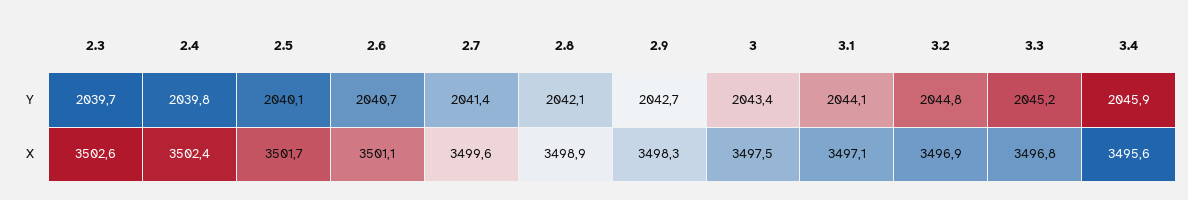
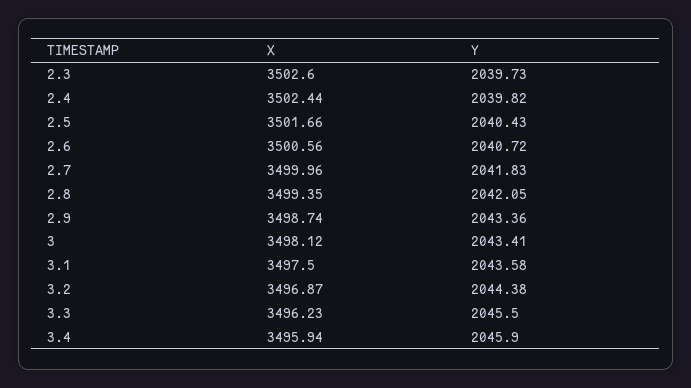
2.5, Y: 2040.1 -> 2040.43
2.7, Y: 2041.4 -> 2041.83
2.9, Y: 2042.7 -> 2043.36
3.1, Y: 2044.1 -> 2043.58
3.2, Y: 2044.8 -> 2044.38
3.3, Y: 2045.2 -> 2045.5
2.6, X: 3501.1 -> 3500.56
2.7, X: 3499.6 -> 3499.96
2.8, X: 3498.9 -> 3499.35
2.9, X: 3498.3 -> 3498.74
3, X: 3497.5 -> 3498.12
3.1, X: 3497.1 -> 3497.5
3.3, X: 3496.8 -> 3496.23
3.4, X: 3495.6 -> 3495.94

